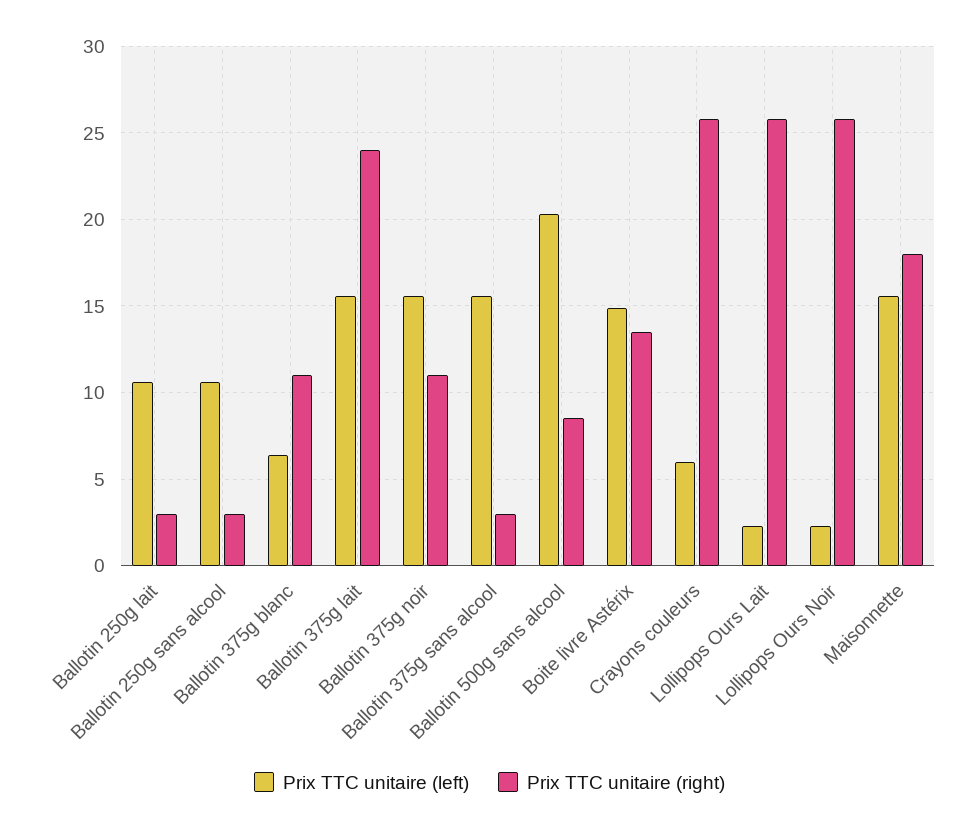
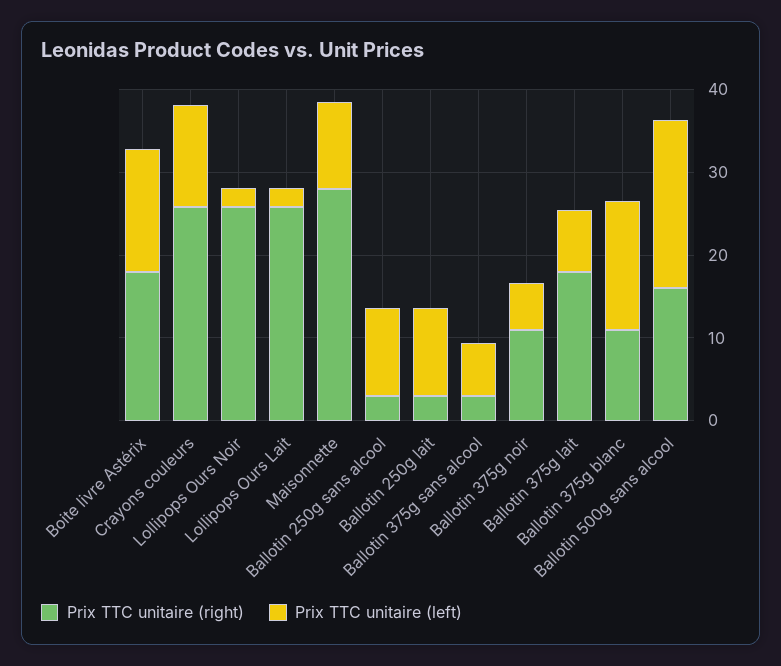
Prix TTC unitaire (left), Ballotin 375g blanc: 6.5 -> 16
Prix TTC unitaire (left), Ballotin 375g lait: 15.5 -> 8
Prix TTC unitaire (right), Ballotin 375g lait: 24 -> 18
Prix TTC unitaire (left), Ballotin 375g noir: 15.5 -> 6
Prix TTC unitaire (left), Ballotin 375g sans alcool: 15.5 -> 6
Prix TTC unitaire (right), Ballotin 500g sans alcool: 8.5 -> 16
Prix TTC unitaire (right), Boite livre Astérix: 13.5 -> 18
Prix TTC unitaire (left), Crayons couleurs: 6 -> 12
Prix TTC unitaire (left), Maisonnette: 15.5 -> 10
Prix TTC unitaire (right), Maisonnette: 18 -> 28

